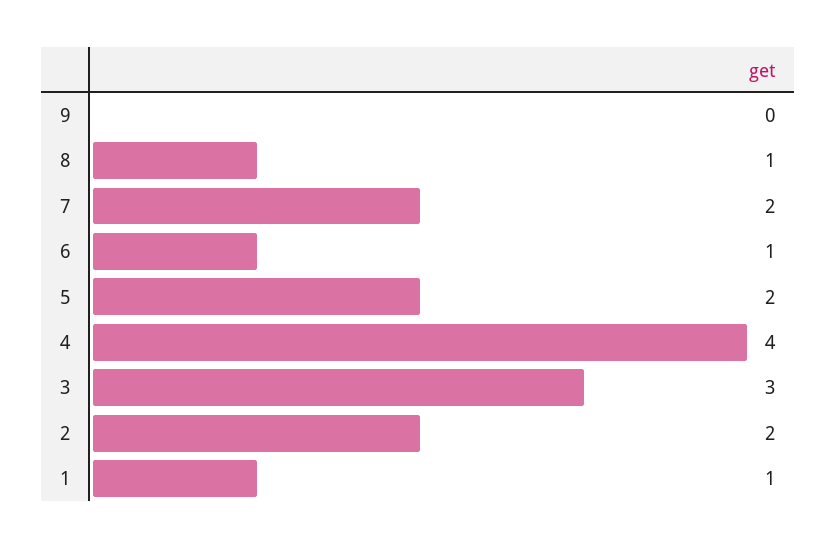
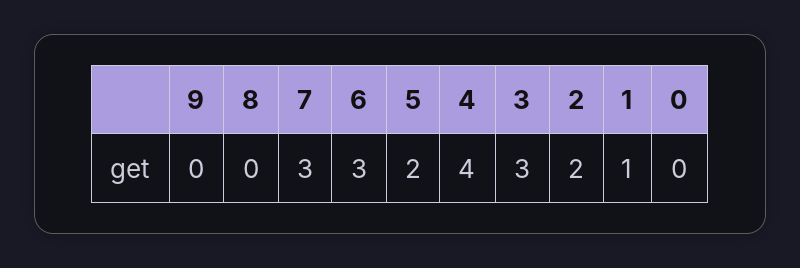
8: 1 -> 0
7: 2 -> 3
6: 1 -> 3
0: none -> 0

